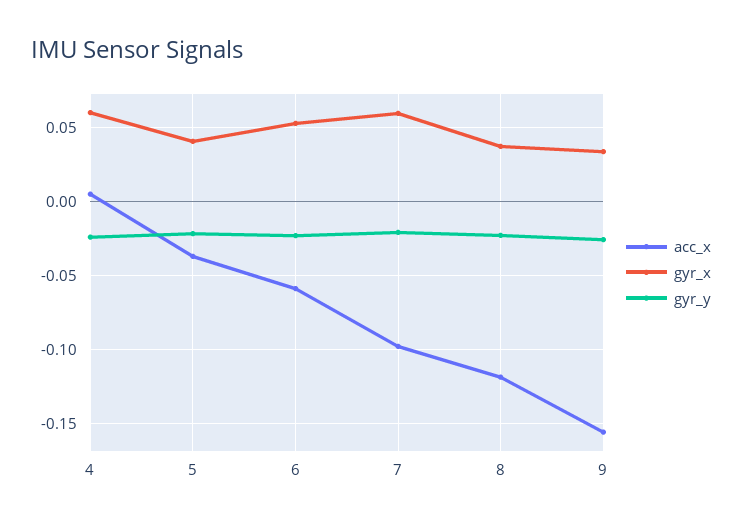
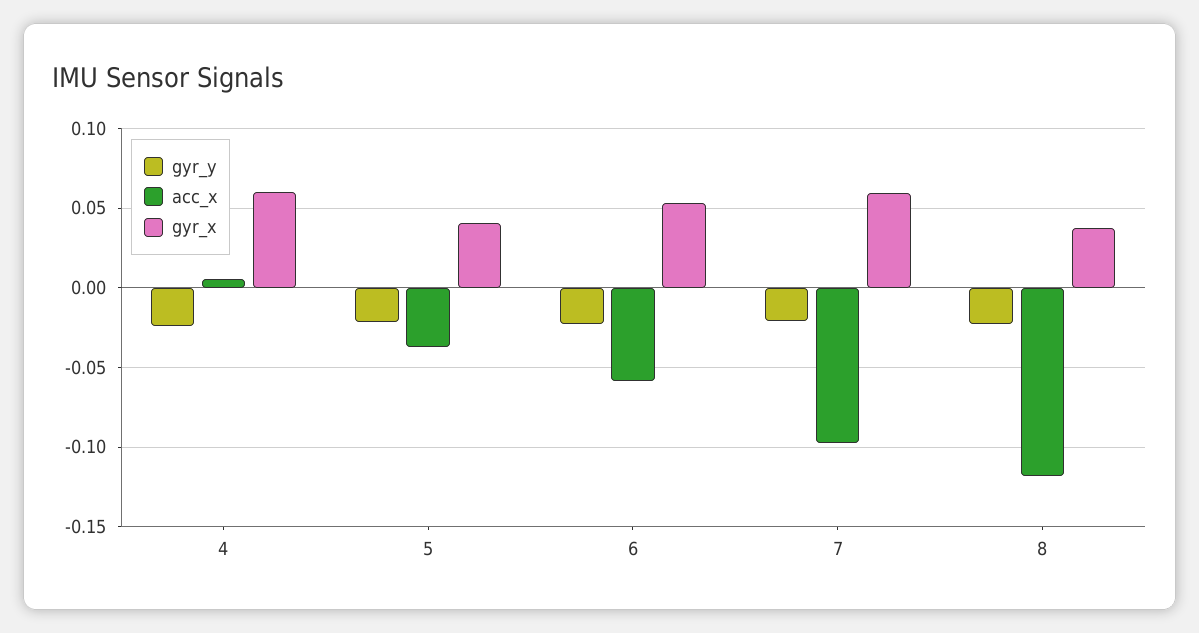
acc_x, 9: -0.155 -> none
gyr_x, 9: 0.035 -> none
gyr_y, 9: -0.025 -> none

